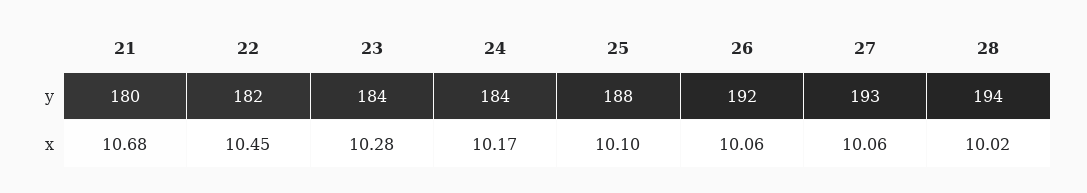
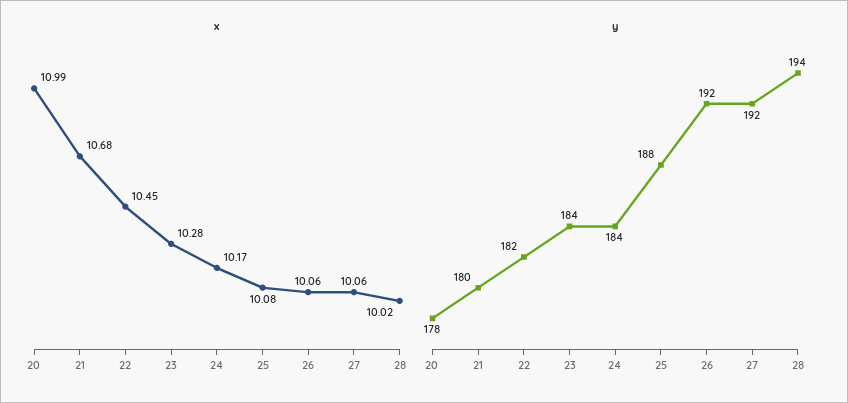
y, 27: 193 -> 192
x, 25: 10.1 -> 10.08
x, 20: none -> 10.99
y, 20: none -> 178

